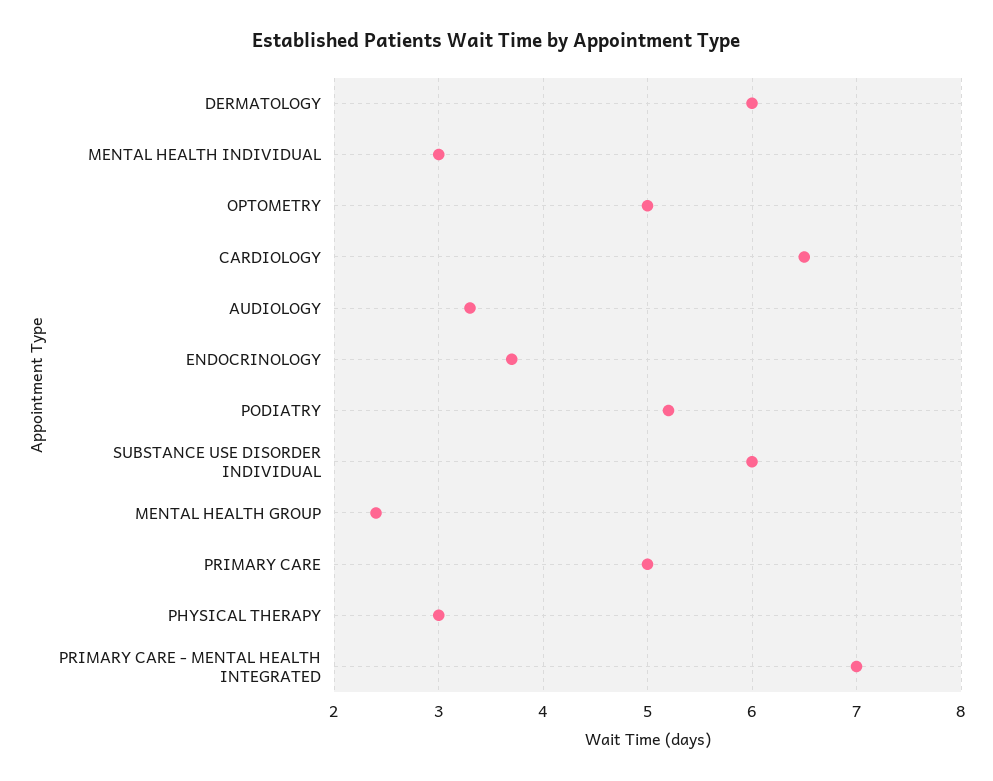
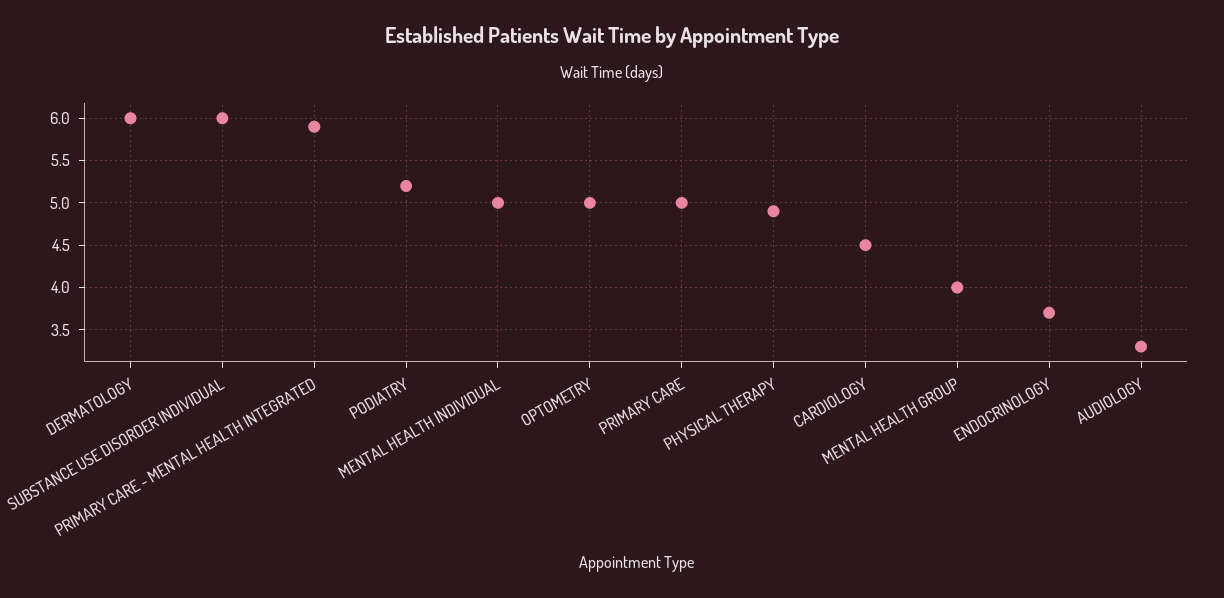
MENTAL HEALTH INDIVIDUAL: 3 -> 5
CARDIOLOGY: 6.5 -> 4.5
MENTAL HEALTH GROUP: 2.4 -> 4
PHYSICAL THERAPY: 3 -> 4.9
PRIMARY CARE - MENTAL HEALTH INTEGRATED: 7 -> 5.9

